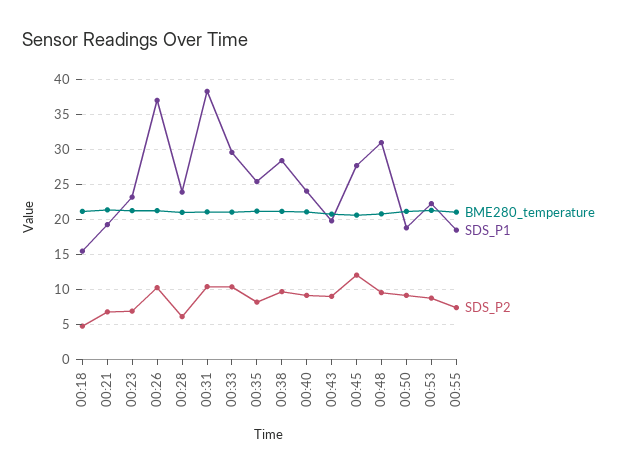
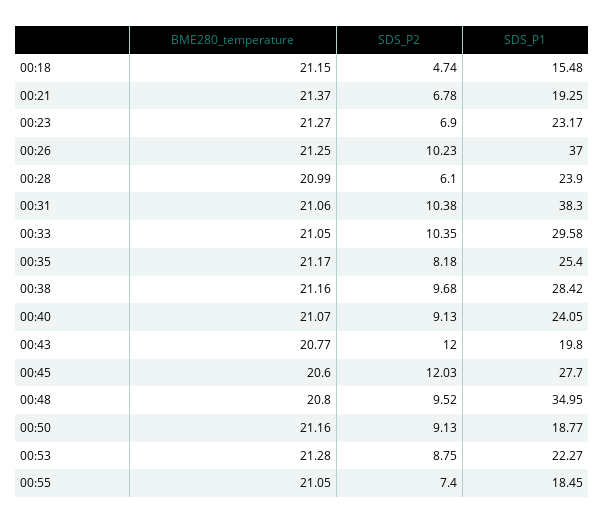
SDS_P2, 00:43: 9 -> 12
SDS_P1, 00:48: 31 -> 34.95

